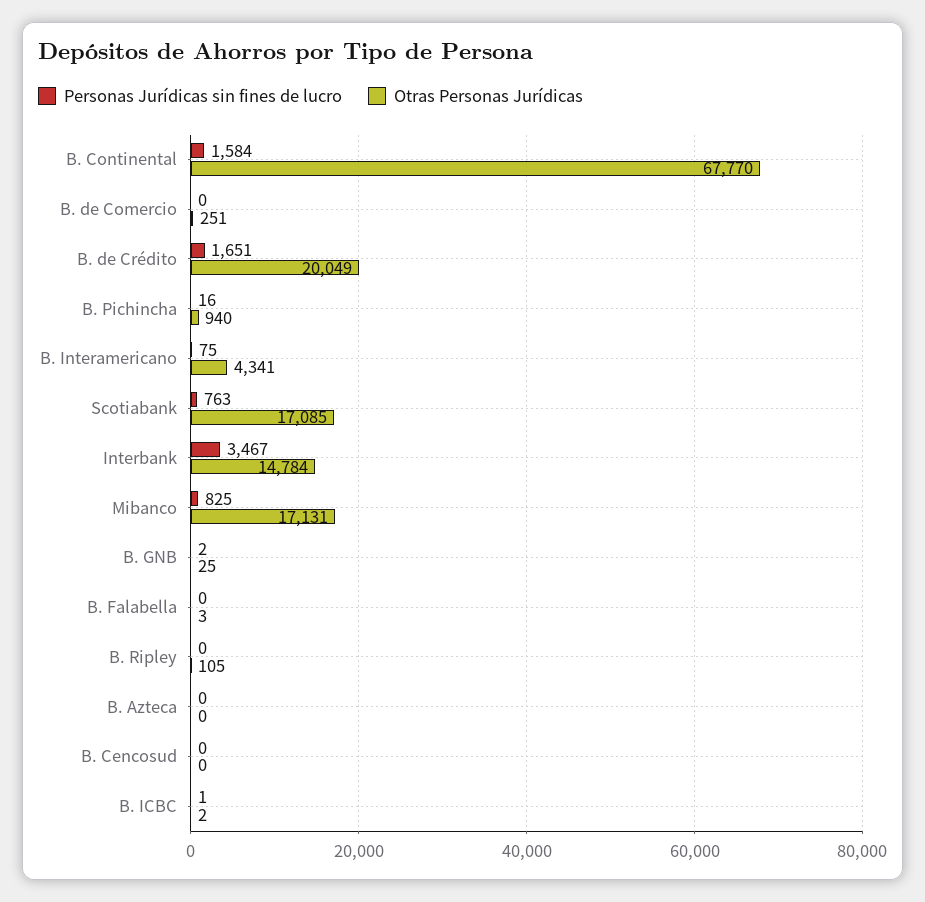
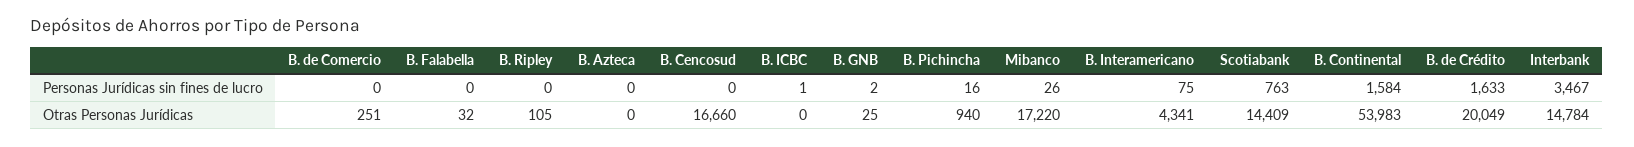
Otras Personas Jurídicas, B. Continental: 67770 -> 53983
Personas Jurídicas sin fines de lucro, B. de Crédito: 1651 -> 1633
Otras Personas Jurídicas, Scotiabank: 17085 -> 14409
Personas Jurídicas sin fines de lucro, Mibanco: 825 -> 26
Otras Personas Jurídicas, Mibanco: 17131 -> 17220
Otras Personas Jurídicas, B. Falabella: 3 -> 32
Otras Personas Jurídicas, B. Cencosud: 0 -> 16660
Otras Personas Jurídicas, B. ICBC: 2 -> 0

